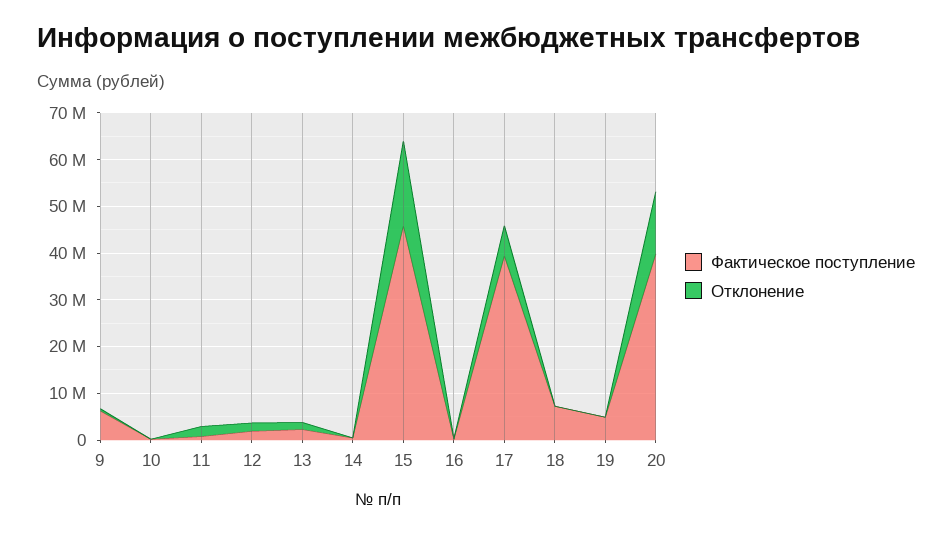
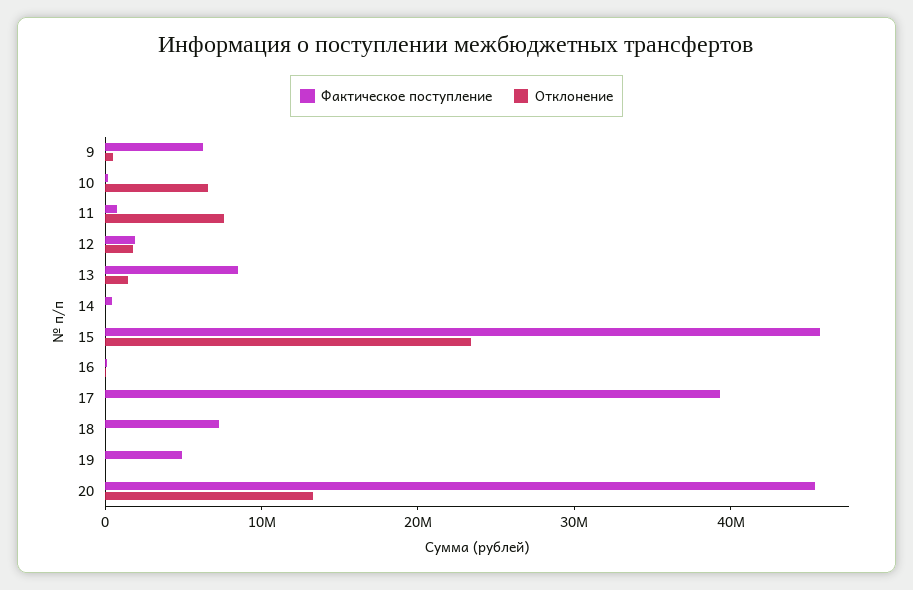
Отклонение, 10: 0 -> 6000000
Отклонение, 11: 2000000 -> 8000000
Фактическое поступление, 13: 2000000 -> 8000000
Отклонение, 15: 18000000 -> 24000000
Отклонение, 17: 6000000 -> 0
Фактическое поступление, 20: 40000000 -> 46000000

